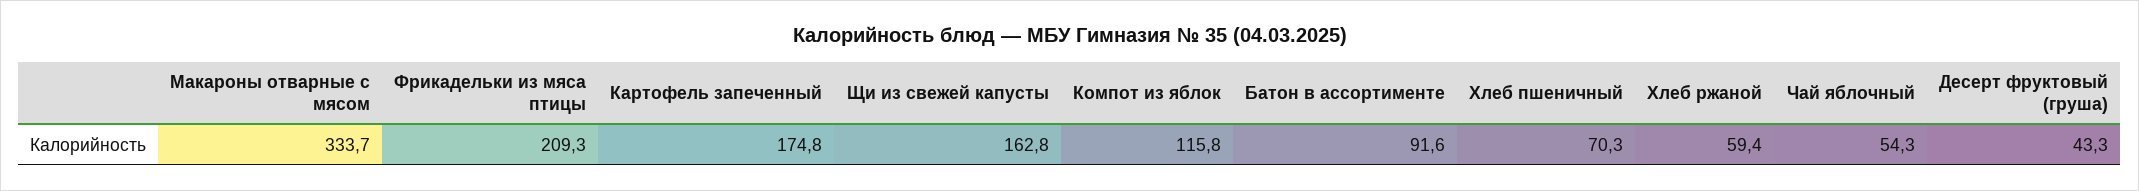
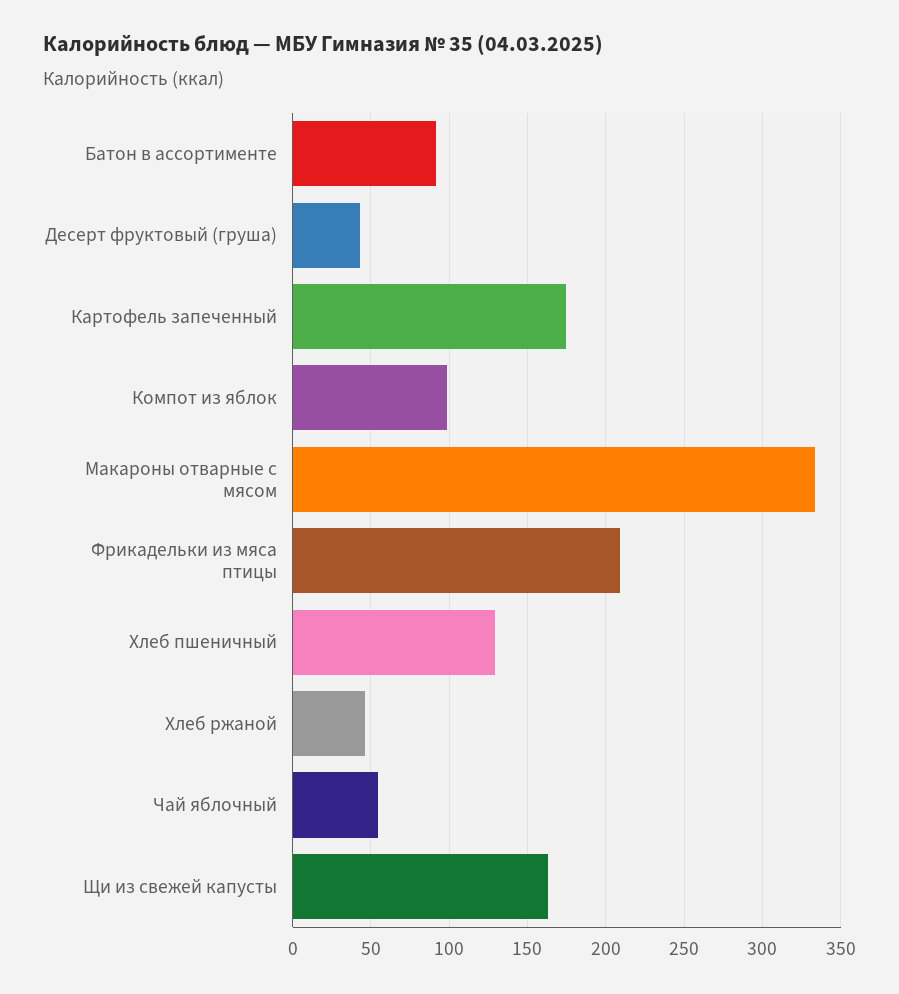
Компот из яблок: 115.8 -> 100
Хлеб пшеничный: 70.3 -> 130
Хлеб ржаной: 59.4 -> 45

